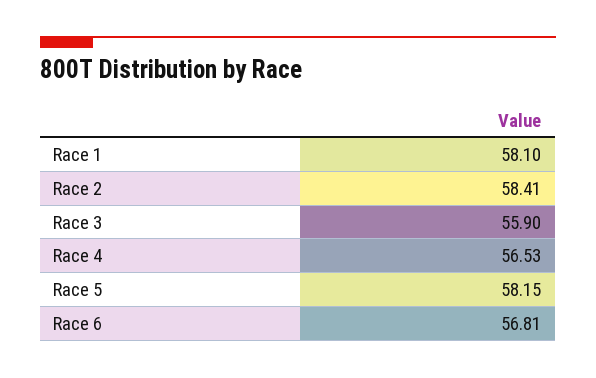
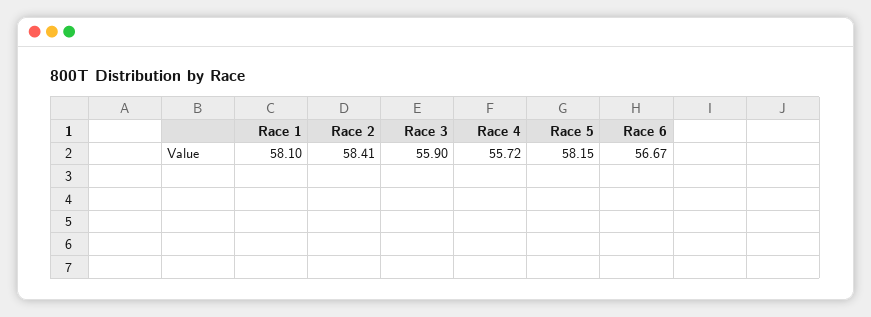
Race 4: 56.53 -> 55.72
Race 6: 56.81 -> 56.67

